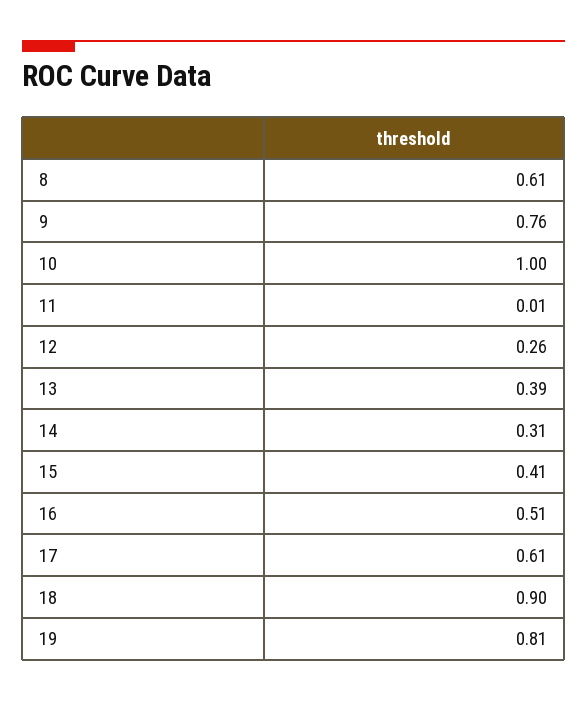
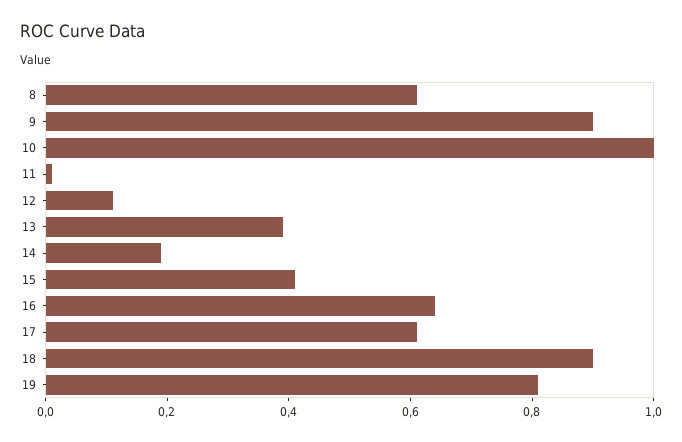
9: 0.76 -> 0.9
12: 0.26 -> 0.1
14: 0.31 -> 0.2
16: 0.51 -> 0.65

